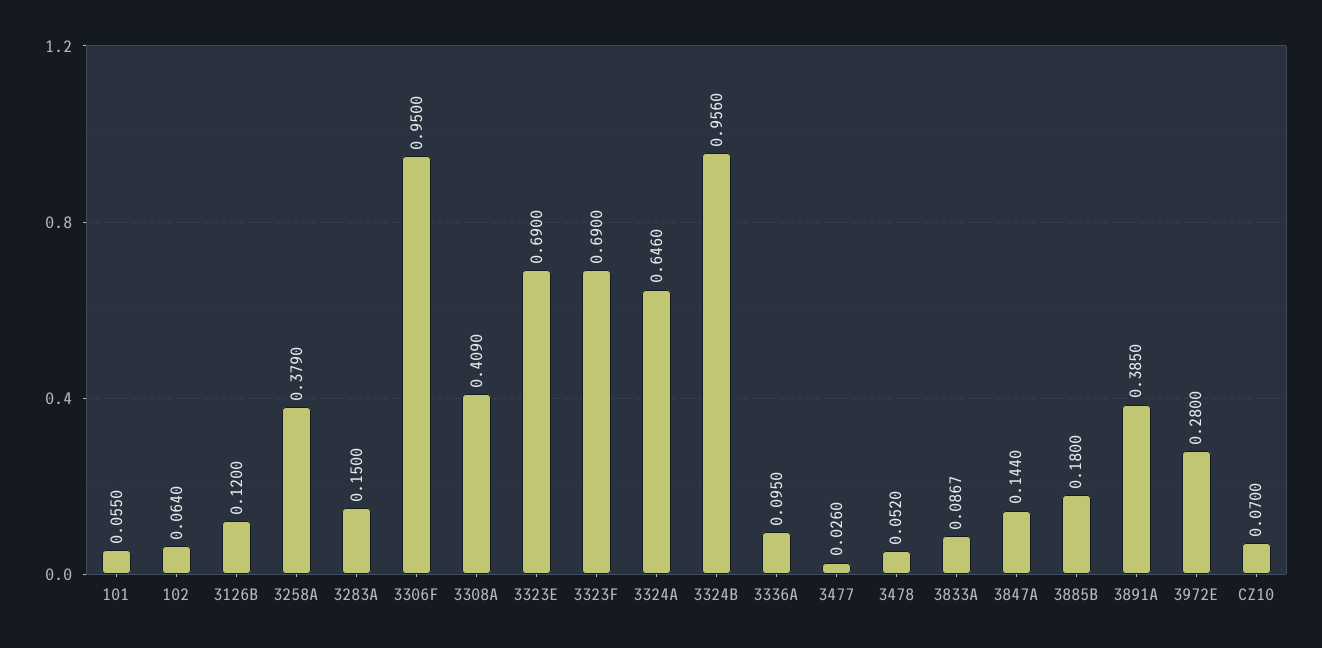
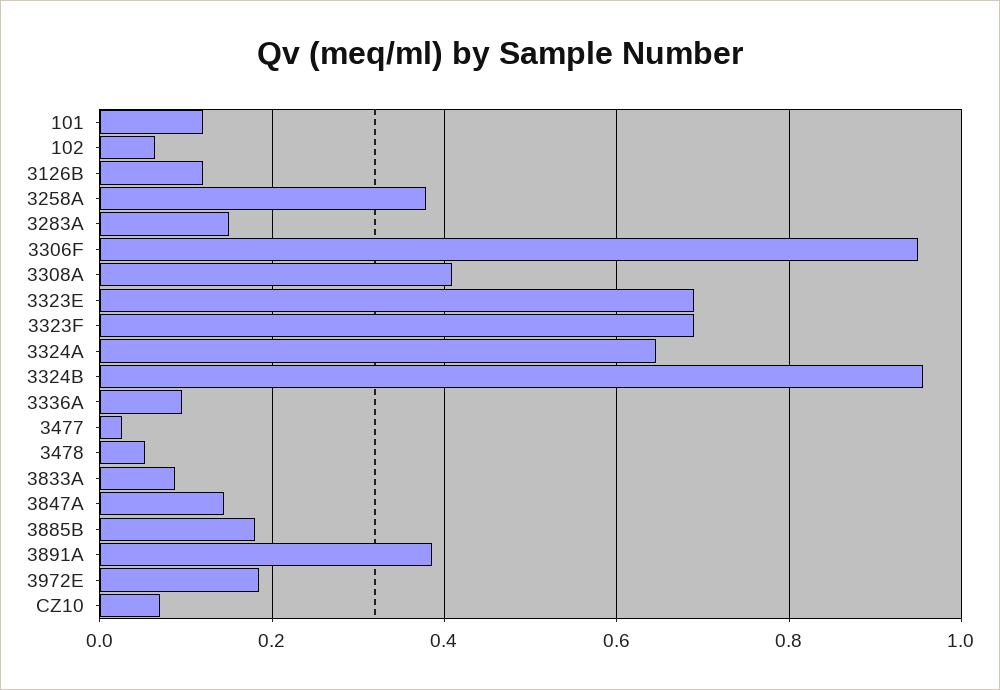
101: 0.055 -> 0.12
3972E: 0.28 -> 0.18

